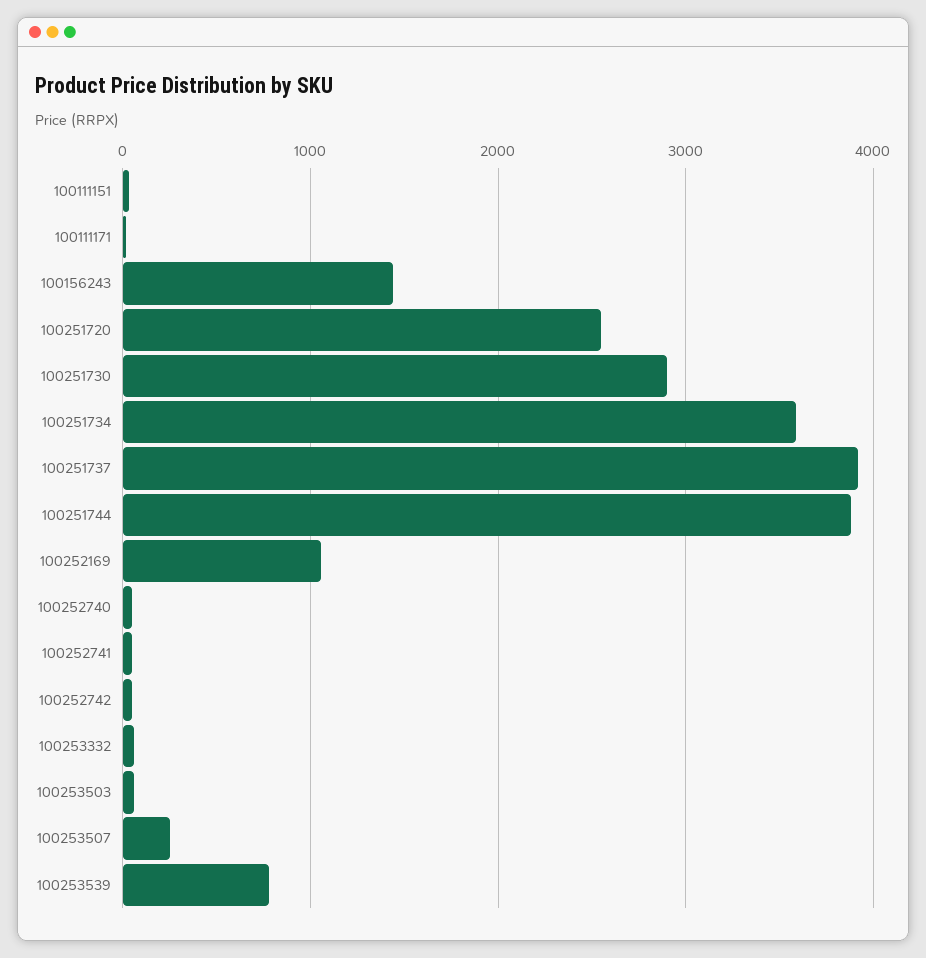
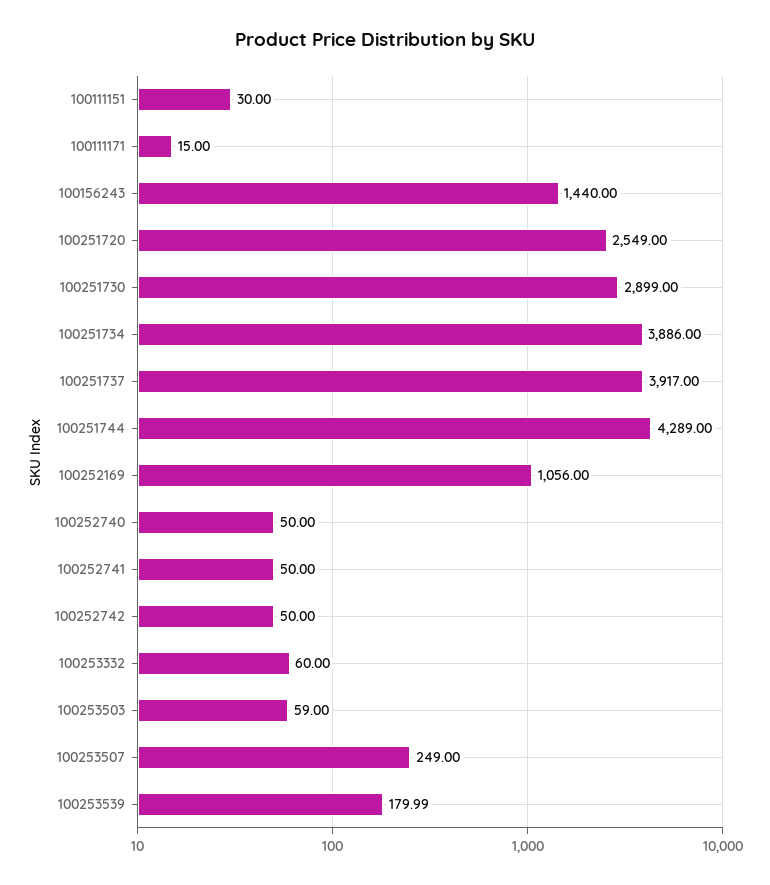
100251734: 3600 -> 3886
100251744: 3900 -> 4289
100253539: 800 -> 179.99

